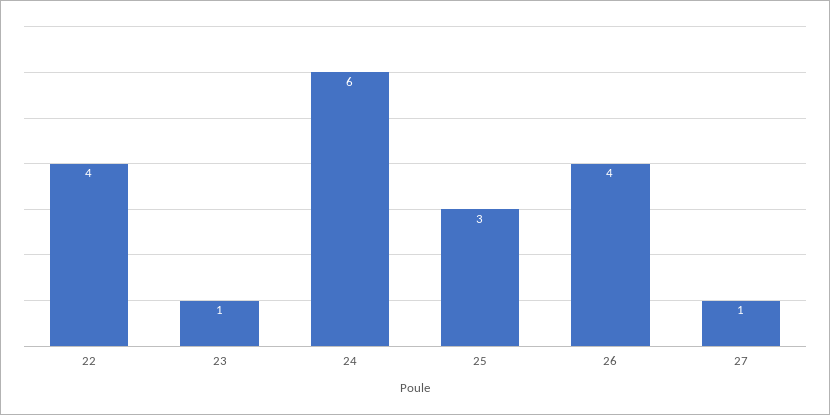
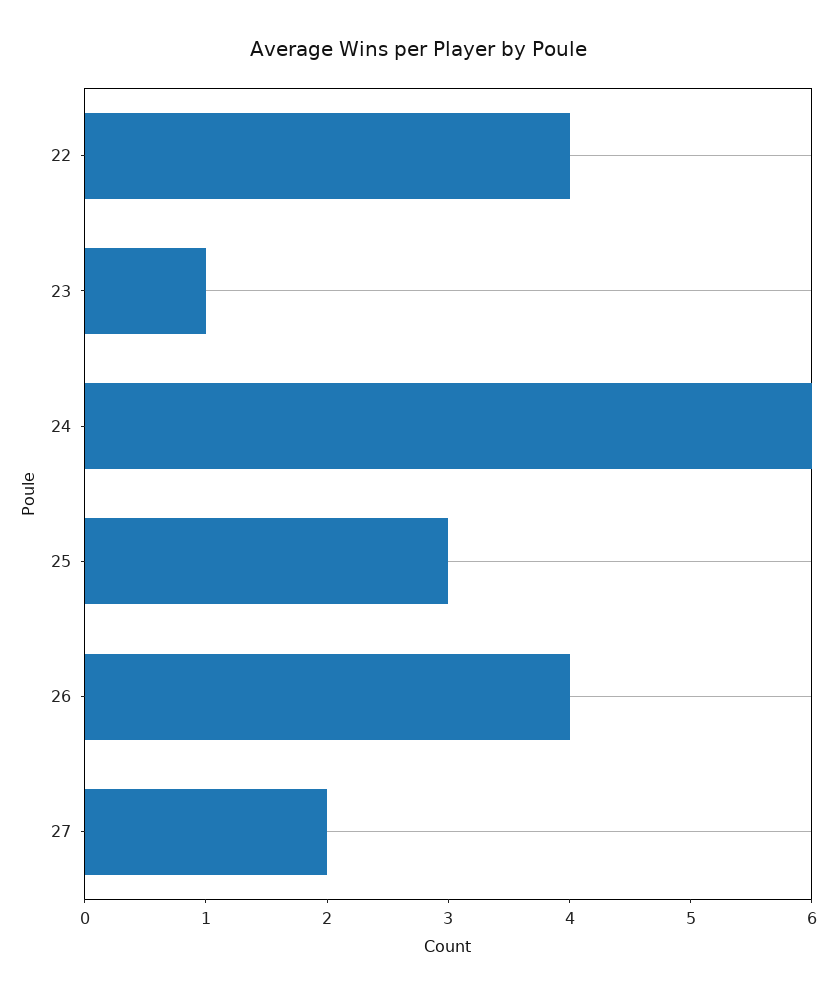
27: 1 -> 2

